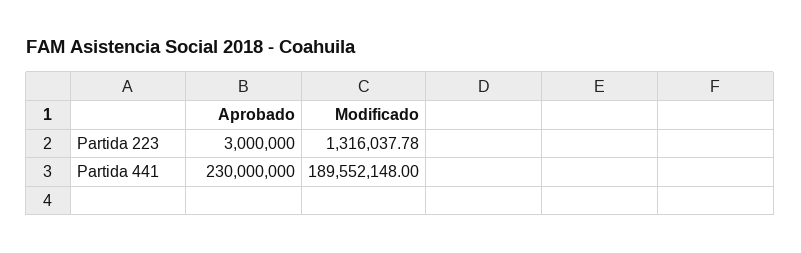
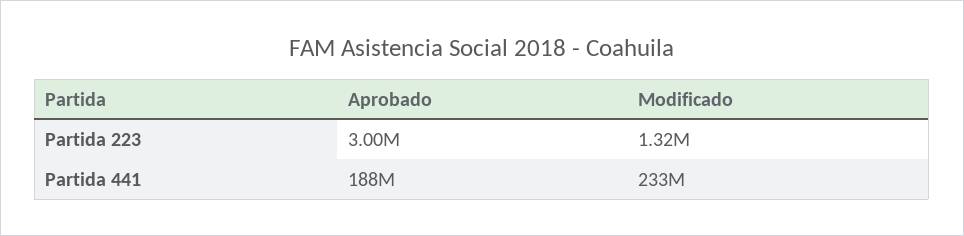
Aprobado, Partida 441: 230000000 -> 188000000
Modificado, Partida 441: 189552148 -> 233000000

